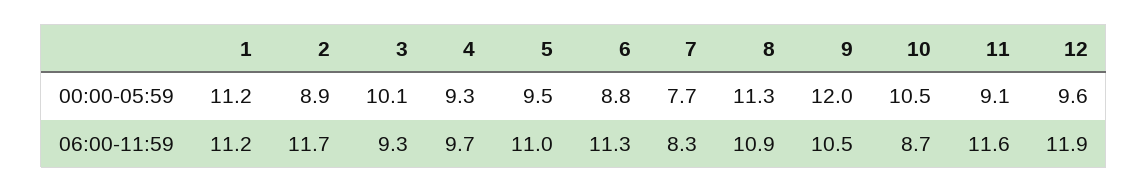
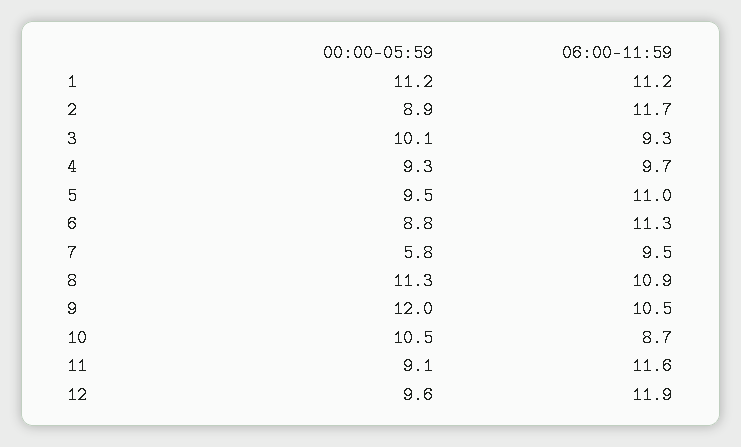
7, 00:00-05:59: 7.7 -> 5.8
7, 06:00-11:59: 8.3 -> 9.5

